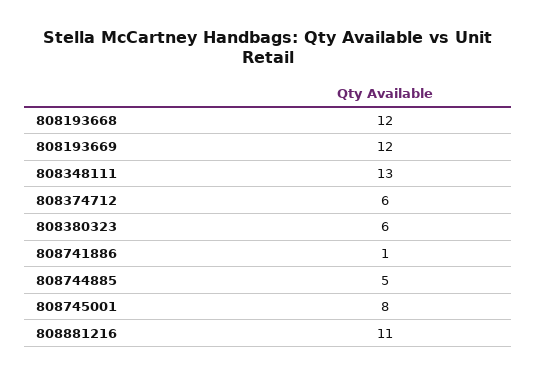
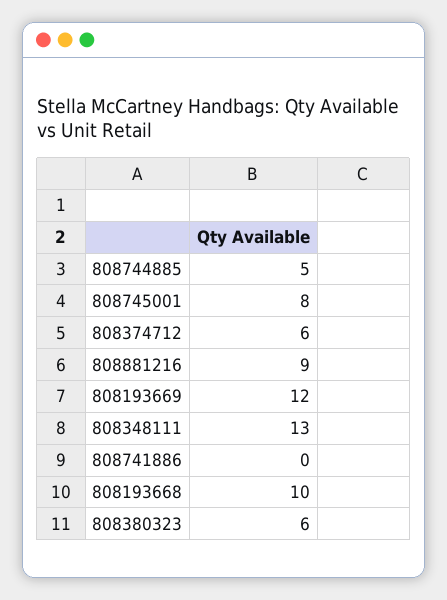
808193668: 12 -> 10
808741886: 1 -> 0
808881216: 11 -> 9

